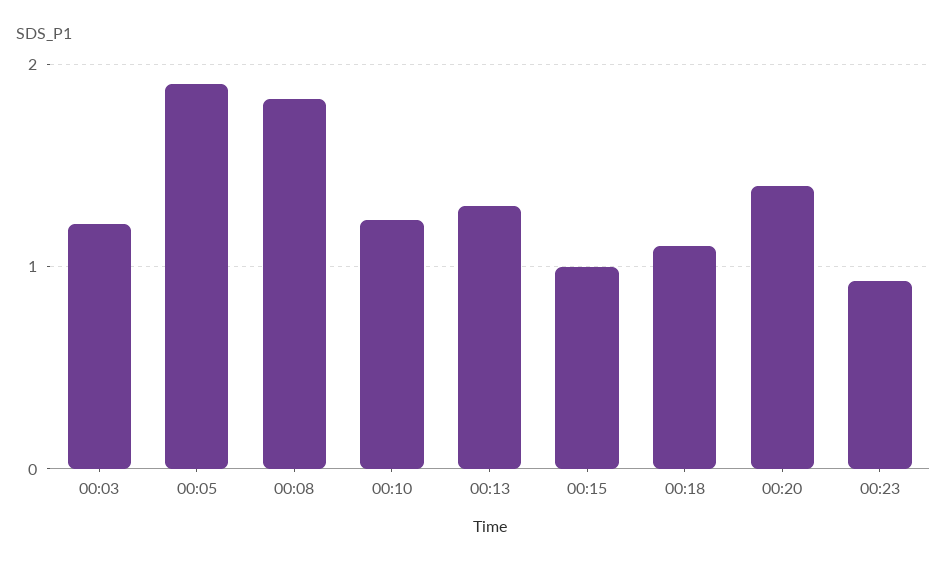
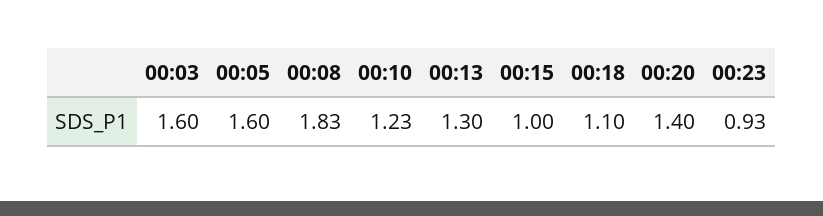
00:03: 1.2 -> 1.6
00:05: 1.9 -> 1.6

